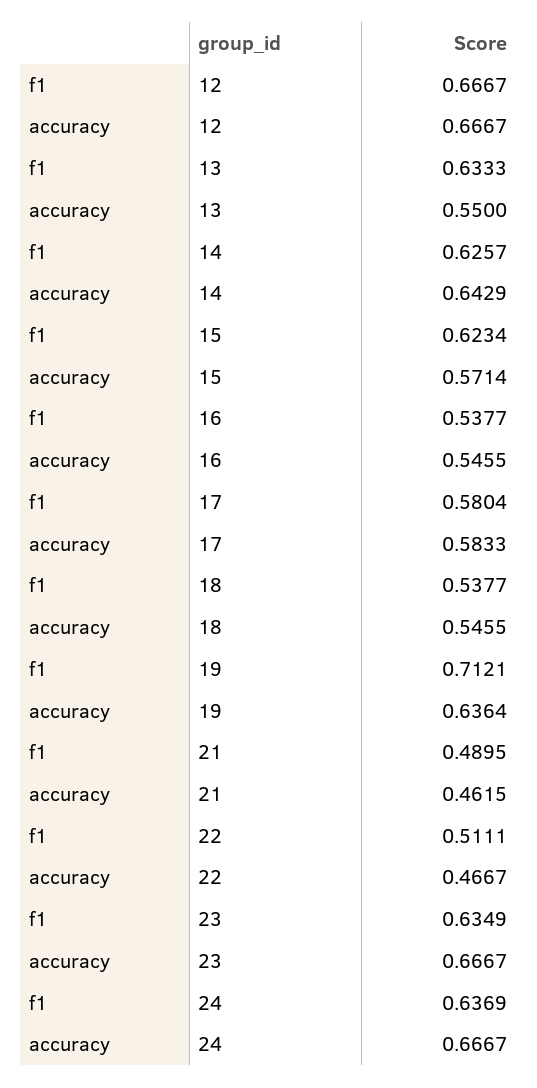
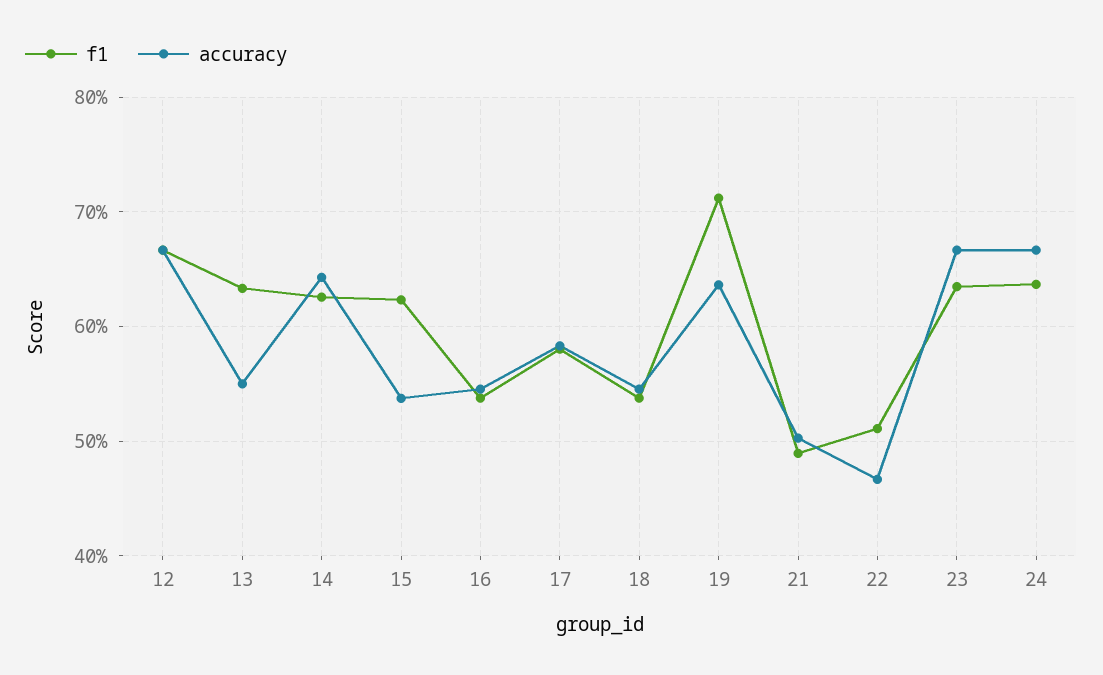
accuracy, 15: 0.5714 -> 0.54
accuracy, 21: 0.4615 -> 0.5

